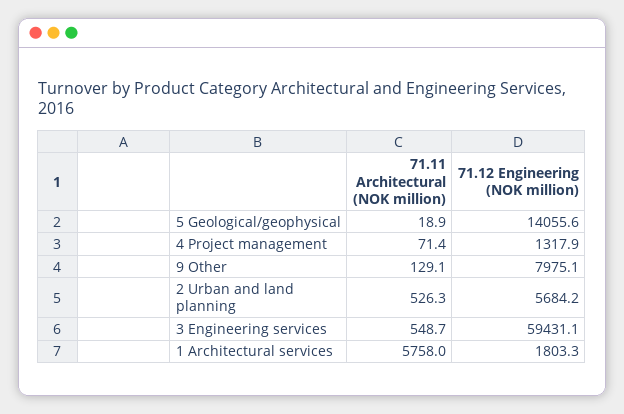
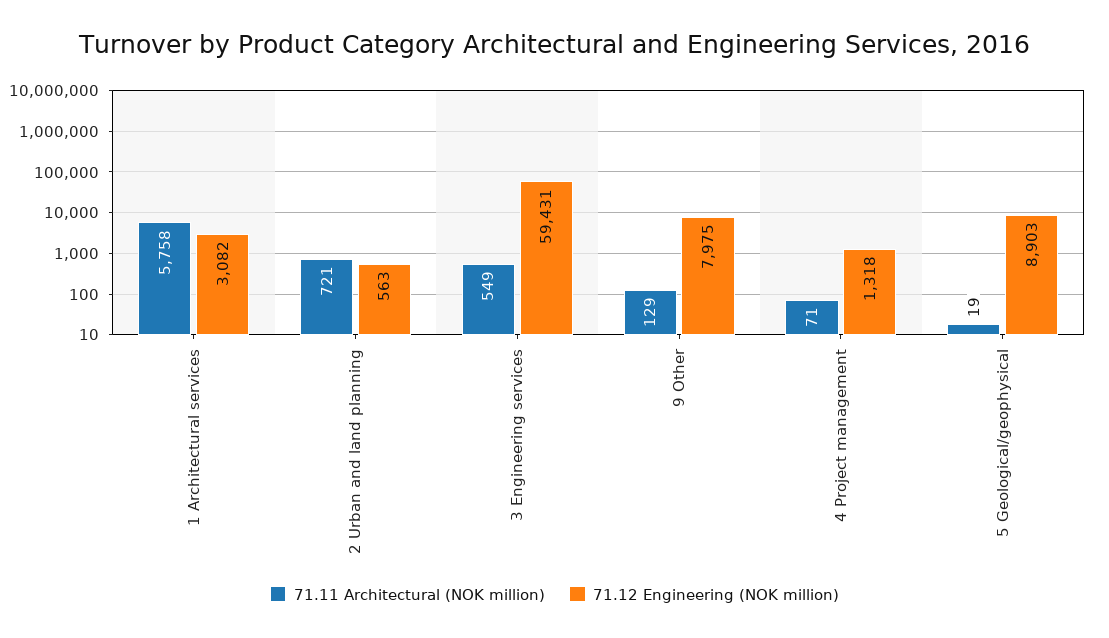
71.12 Engineering (NOK million), 5 Geological/geophysical: 14055.6 -> 8903
71.11 Architectural (NOK million), 2 Urban and land planning: 526.3 -> 721
71.12 Engineering (NOK million), 2 Urban and land planning: 5684.2 -> 563
71.12 Engineering (NOK million), 1 Architectural services: 1803.3 -> 3082

